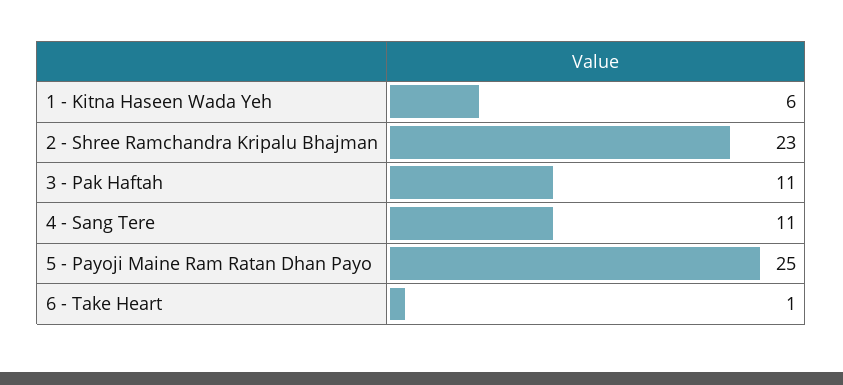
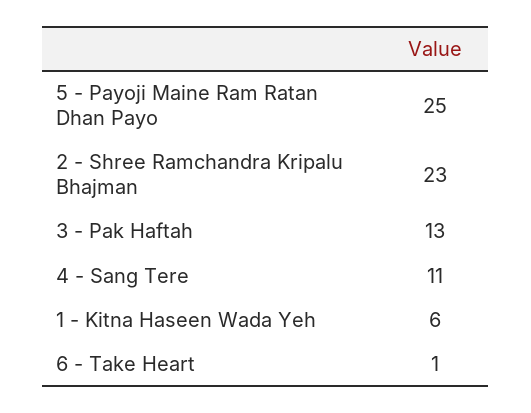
3 - Pak Haftah: 11 -> 13

